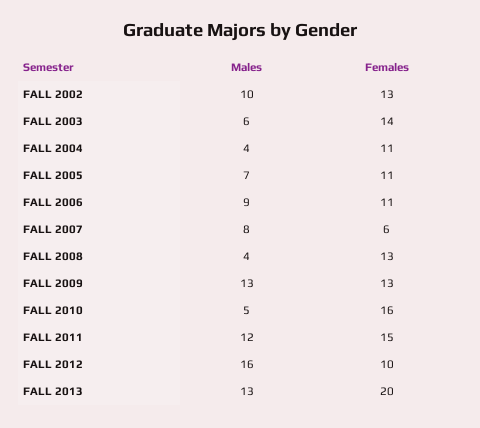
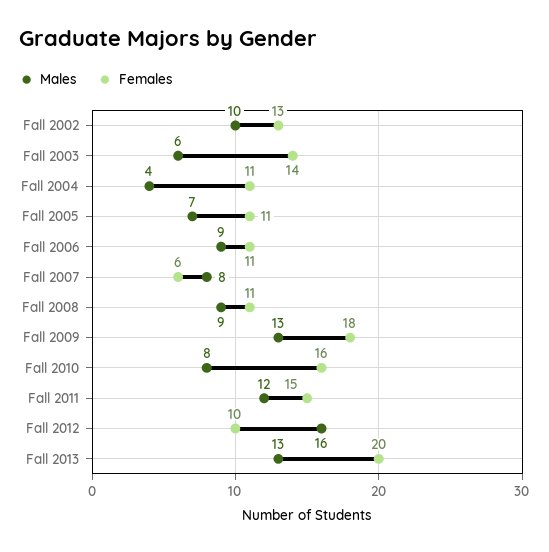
Males, FALL 2008: 4 -> 9
Females, FALL 2008: 13 -> 11
Females, FALL 2009: 13 -> 18
Males, FALL 2010: 5 -> 8

